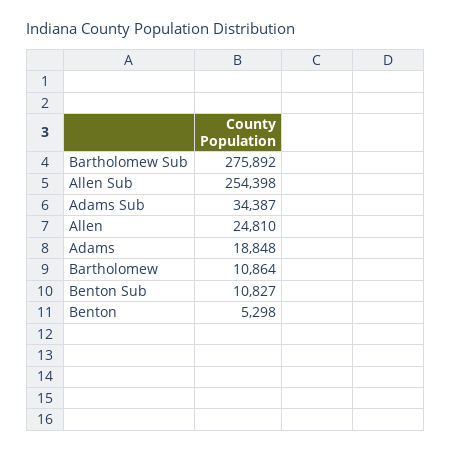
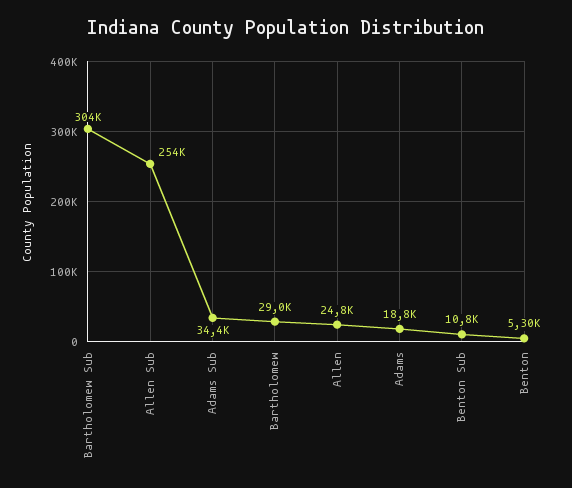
Bartholomew Sub: 275892 -> 304000
Bartholomew: 10864 -> 29000

